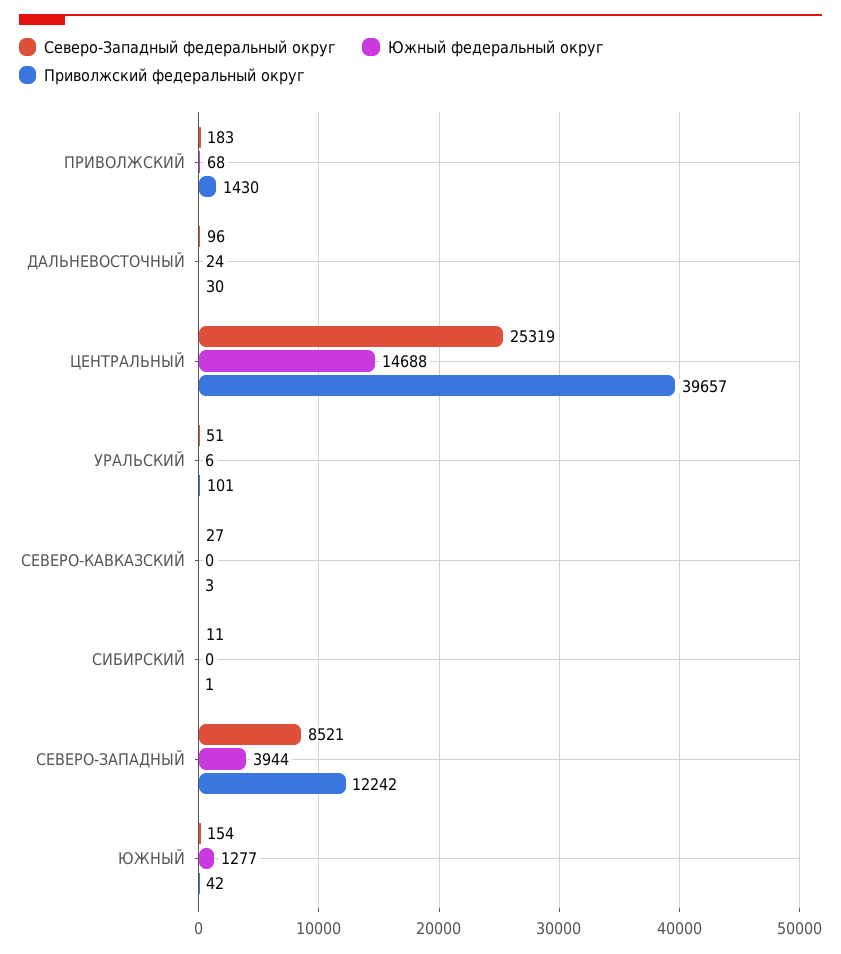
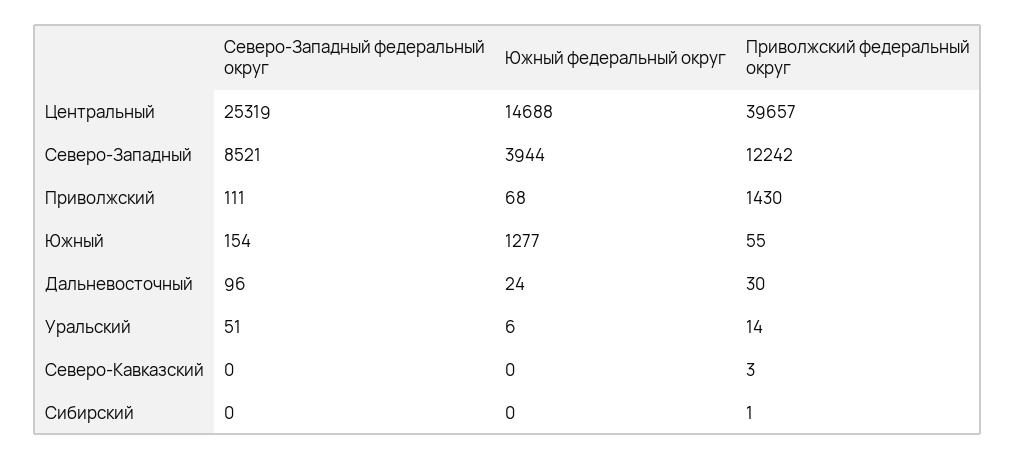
Северо-Западный федеральный округ, ПРИВОЛЖСКИЙ: 183 -> 111
Приволжский федеральный округ, УРАЛЬСКИЙ: 101 -> 14
Северо-Западный федеральный округ, СЕВЕРО-КАВКАЗСКИЙ: 27 -> 0
Северо-Западный федеральный округ, СИБИРСКИЙ: 11 -> 0
Приволжский федеральный округ, ЮЖНЫЙ: 42 -> 55

